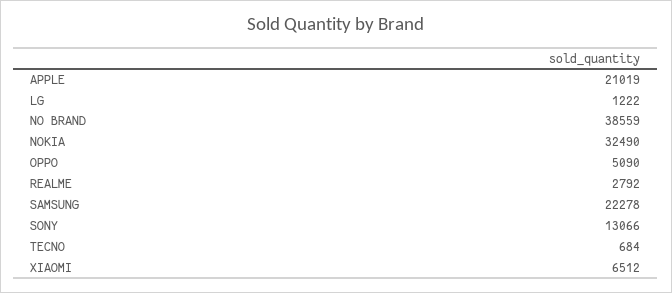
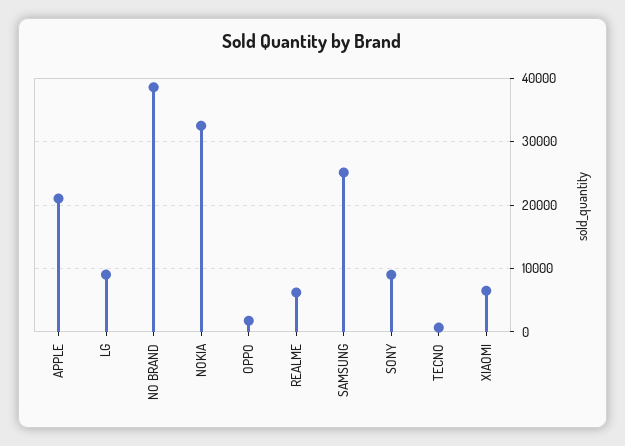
LG: 1222 -> 9000
OPPO: 5090 -> 2000
REALME: 2792 -> 6000
SAMSUNG: 22278 -> 25000
SONY: 13066 -> 9000

